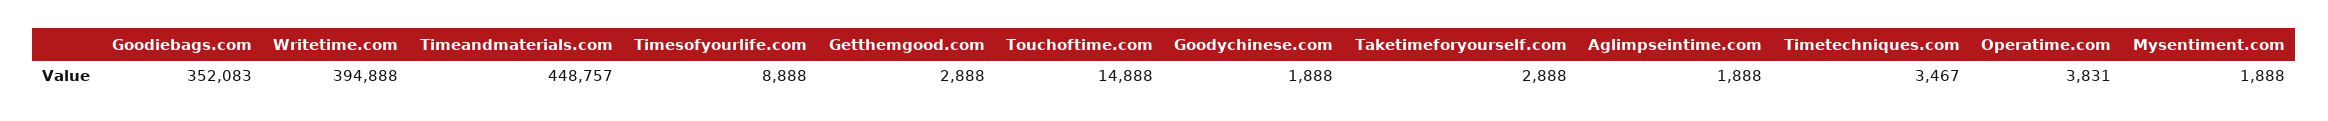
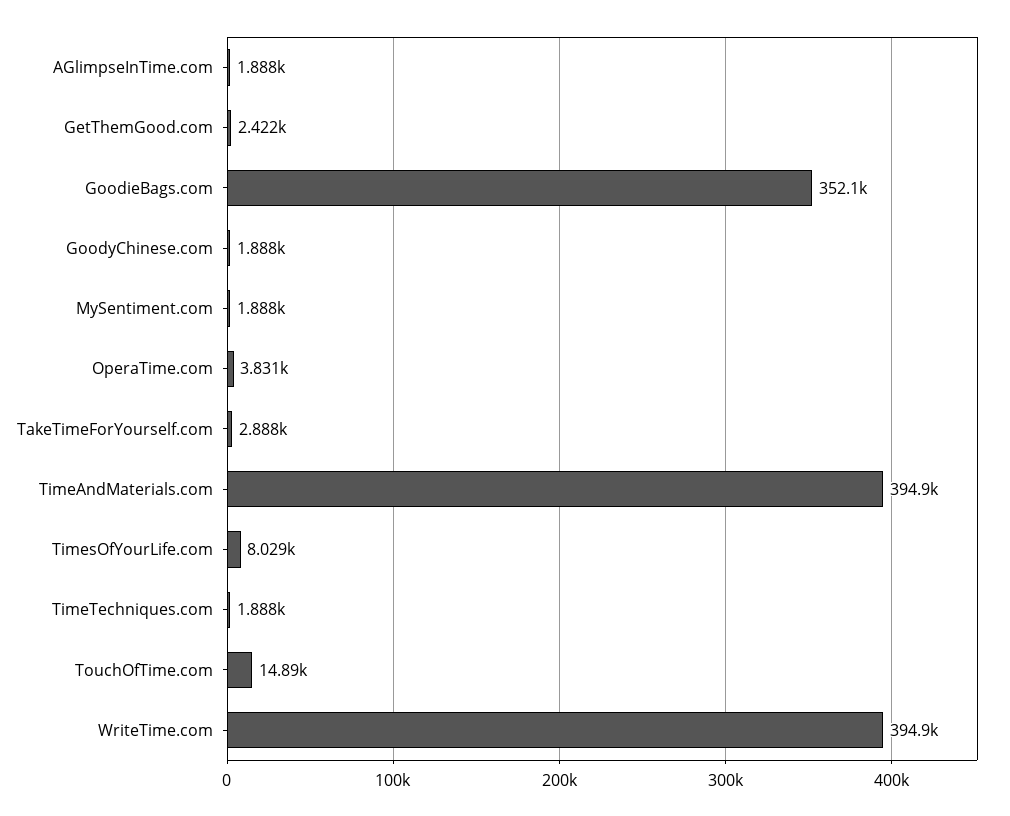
Timeandmaterials.com: 448757 -> 394900
Timesofyourlife.com: 8888 -> 8029
Getthemgood.com: 2888 -> 2422
Timetechniques.com: 3467 -> 1888

